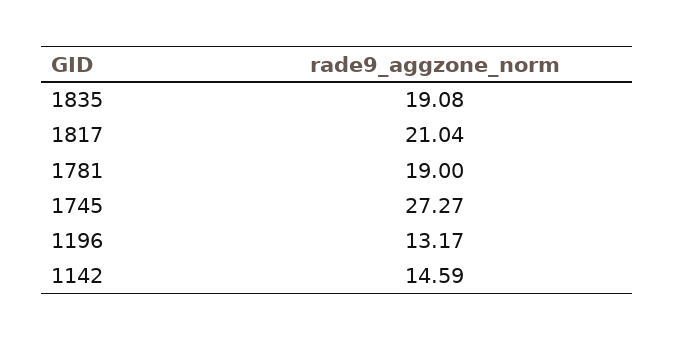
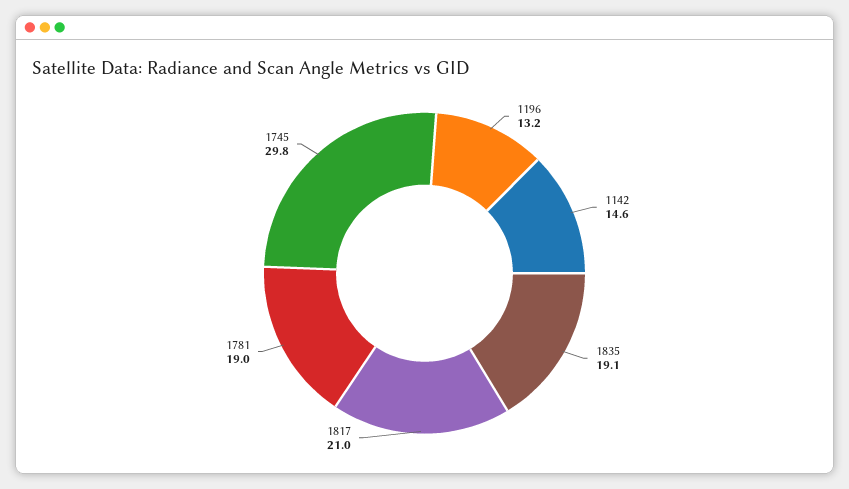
1745: 27.27 -> 29.8

